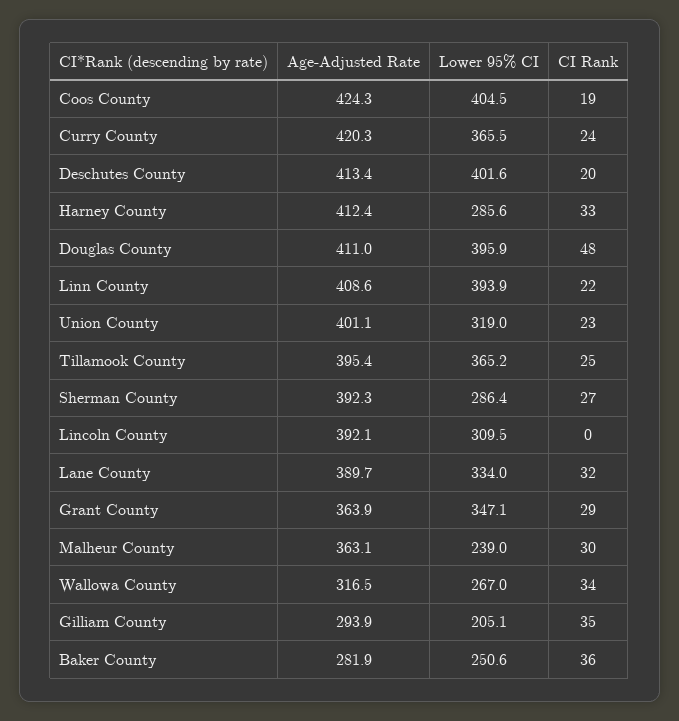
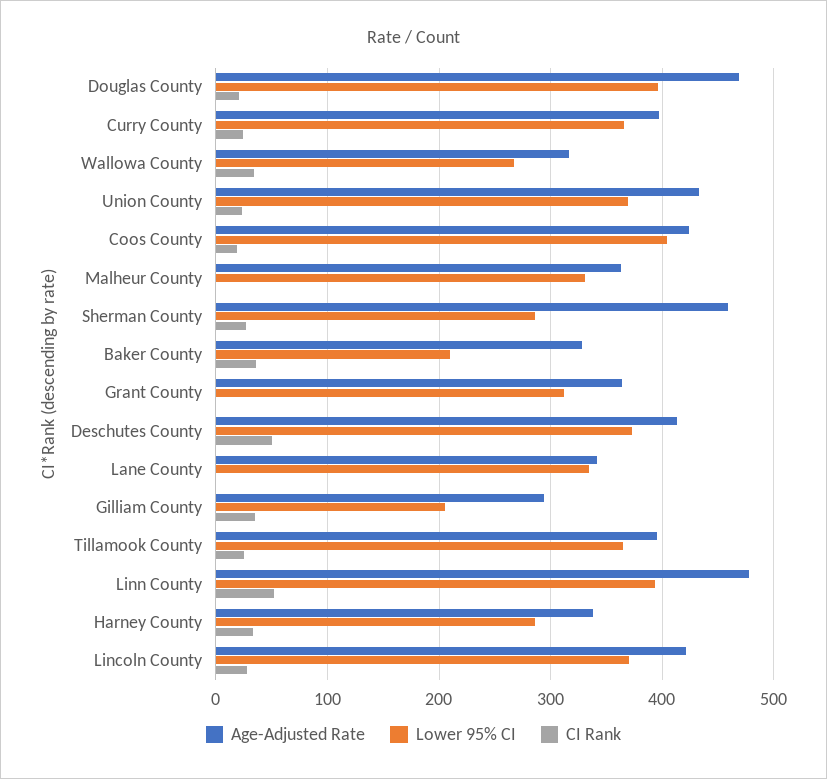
Age-Adjusted Rate, Curry County: 420.3 -> 400
Lower 95% CI, Deschutes County: 401.6 -> 370
CI Rank, Deschutes County: 20 -> 50
Age-Adjusted Rate, Harney County: 412.4 -> 340
Age-Adjusted Rate, Douglas County: 411 -> 470
CI Rank, Douglas County: 48 -> 20
Age-Adjusted Rate, Linn County: 408.6 -> 480
CI Rank, Linn County: 22 -> 50
Age-Adjusted Rate, Union County: 401.1 -> 430
Lower 95% CI, Union County: 319 -> 370
Age-Adjusted Rate, Sherman County: 392.3 -> 460
Age-Adjusted Rate, Lincoln County: 392.1 -> 420
Lower 95% CI, Lincoln County: 309.5 -> 370
CI Rank, Lincoln County: 0 -> 30
Age-Adjusted Rate, Lane County: 389.7 -> 340
CI Rank, Lane County: 32 -> 0
Lower 95% CI, Grant County: 347.1 -> 310
CI Rank, Grant County: 29 -> 0
Lower 95% CI, Malheur County: 239 -> 330
CI Rank, Malheur County: 30 -> 0
Age-Adjusted Rate, Baker County: 281.9 -> 330
Lower 95% CI, Baker County: 250.6 -> 210

